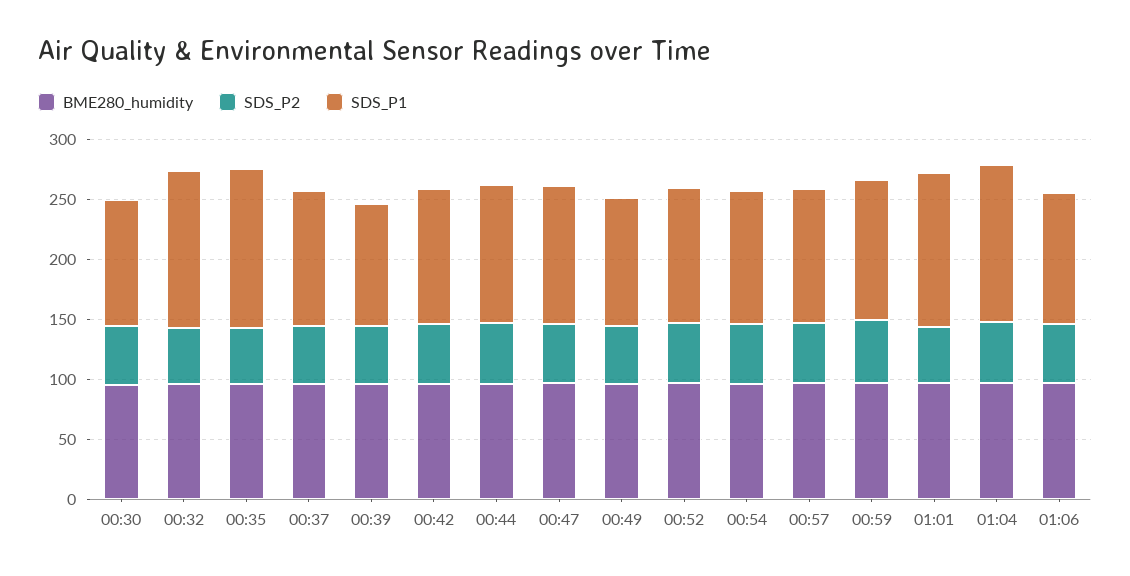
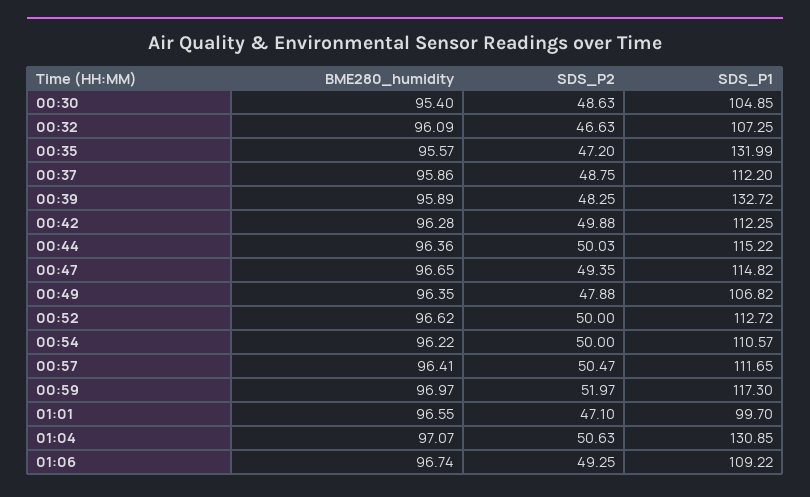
SDS_P1, 00:32: 130 -> 107.25
SDS_P1, 00:39: 100 -> 132.72
SDS_P1, 01:01: 130 -> 99.7

